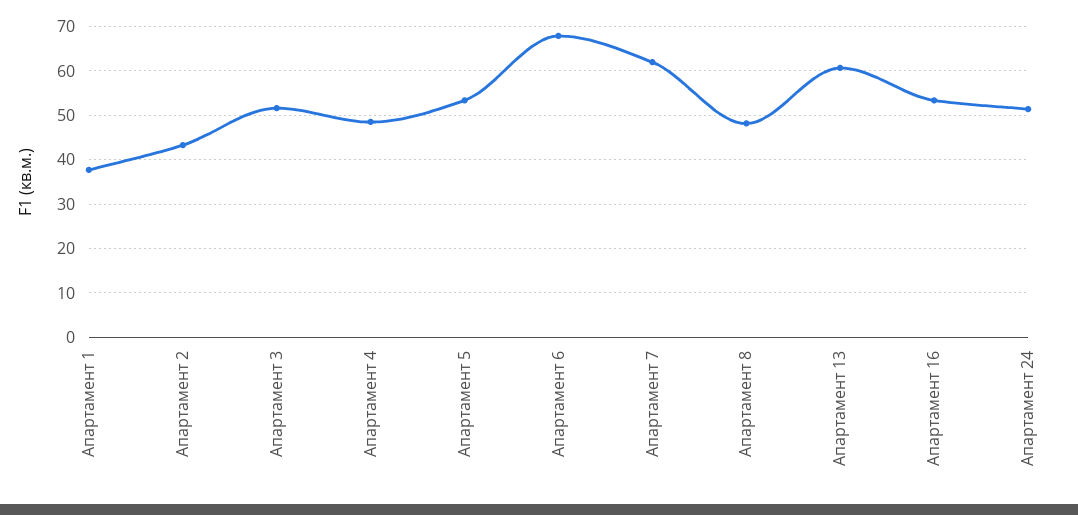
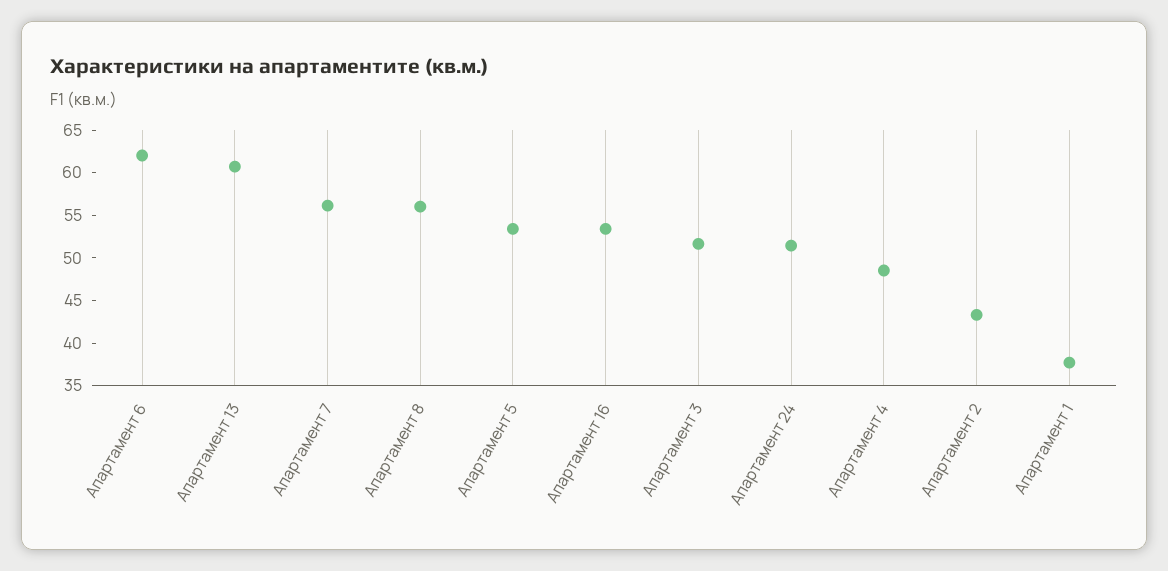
Апартамент 6: 68 -> 62
Апартамент 7: 62 -> 56
Апартамент 8: 48 -> 56

